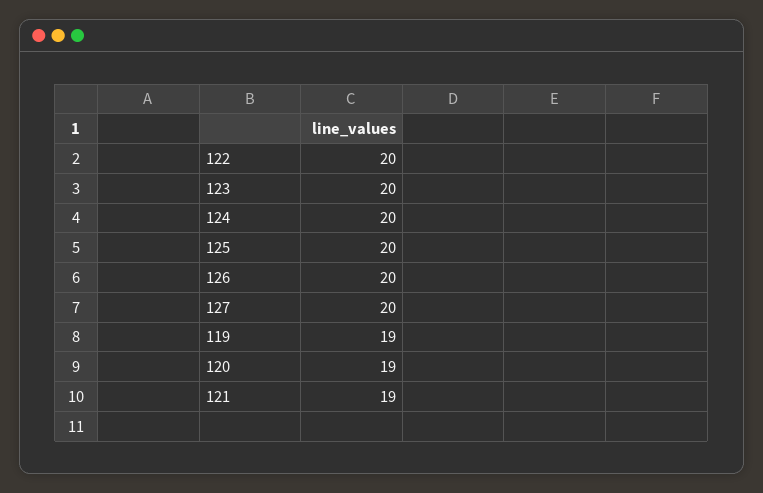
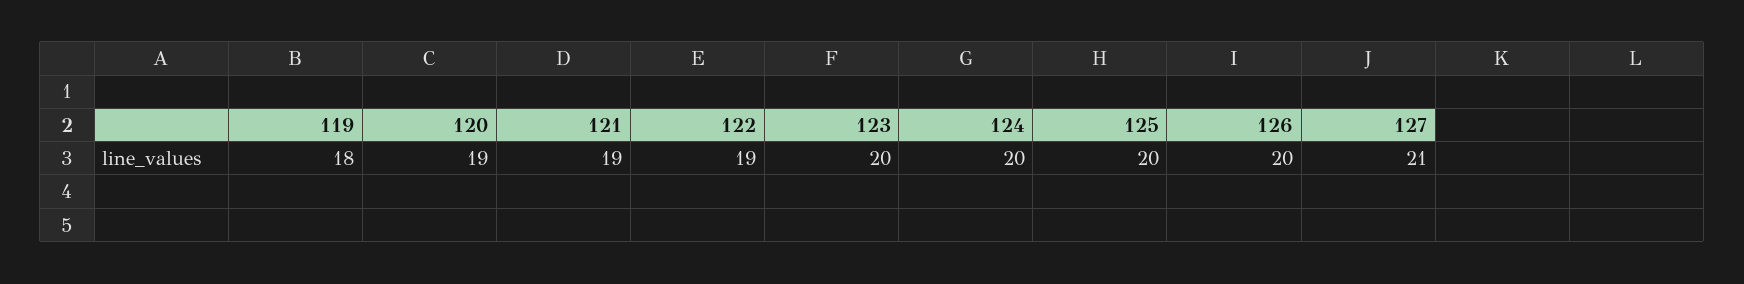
122: 20 -> 19
127: 20 -> 21
119: 19 -> 18

